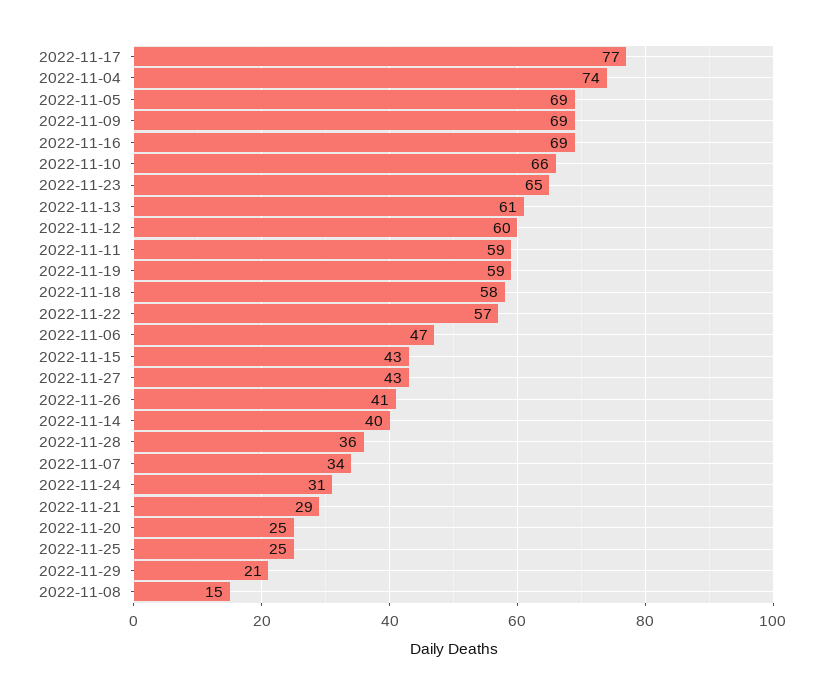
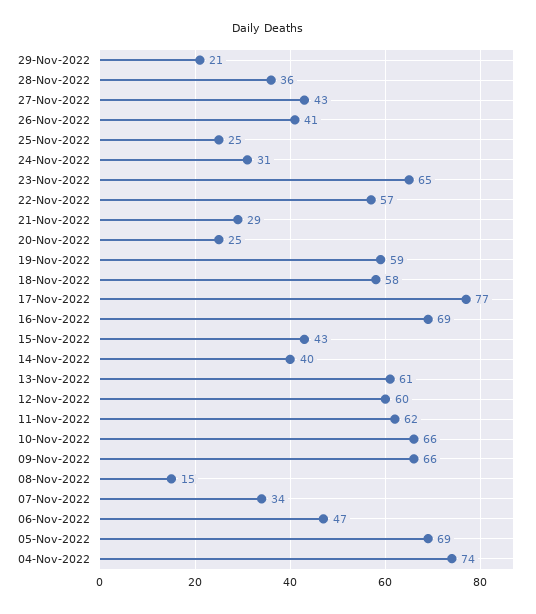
2022-11-09: 69 -> 66
2022-11-11: 59 -> 62

